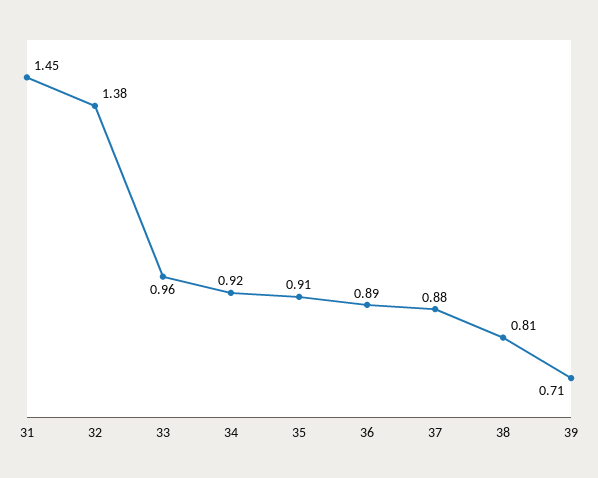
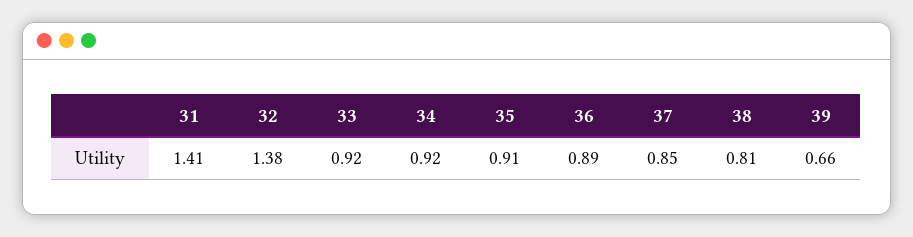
31: 1.45 -> 1.41
33: 0.96 -> 0.92
37: 0.88 -> 0.85
39: 0.71 -> 0.66

